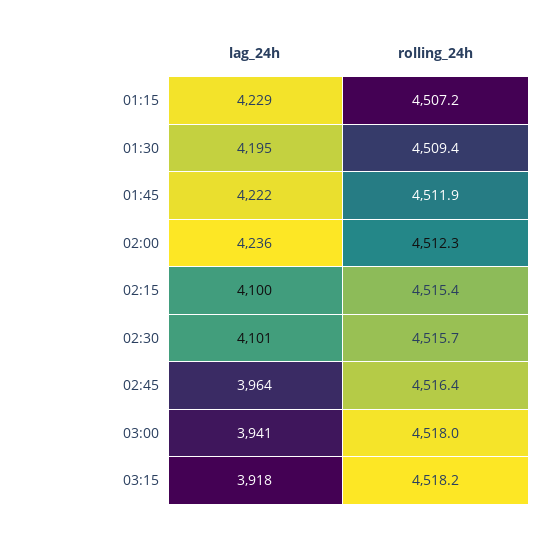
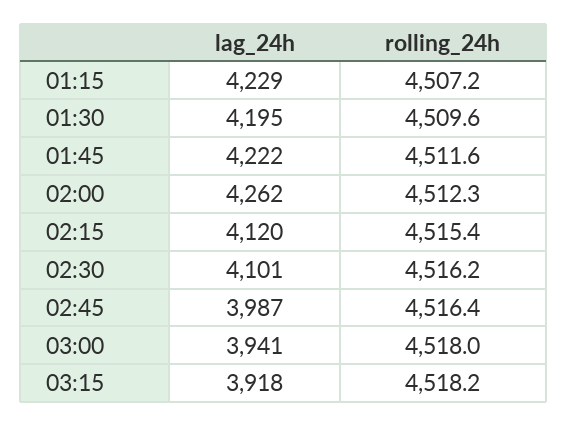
rolling_24h, 01:30: 4509.4 -> 4509.6
rolling_24h, 01:45: 4511.9 -> 4511.6
lag_24h, 02:00: 4236 -> 4262
lag_24h, 02:15: 4100 -> 4120
rolling_24h, 02:30: 4515.7 -> 4516.2
lag_24h, 02:45: 3964 -> 3987

